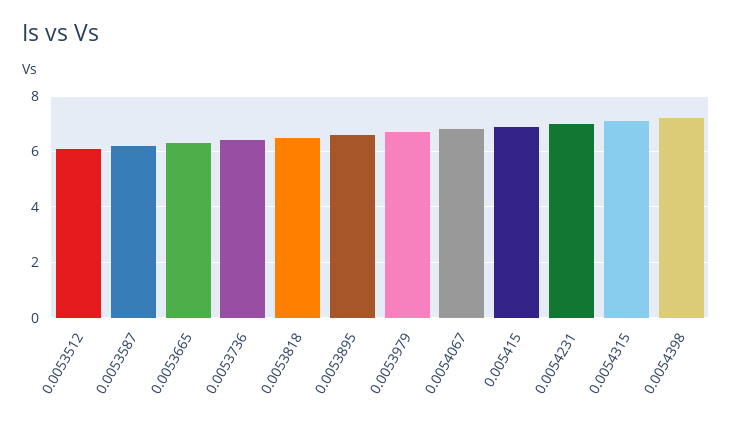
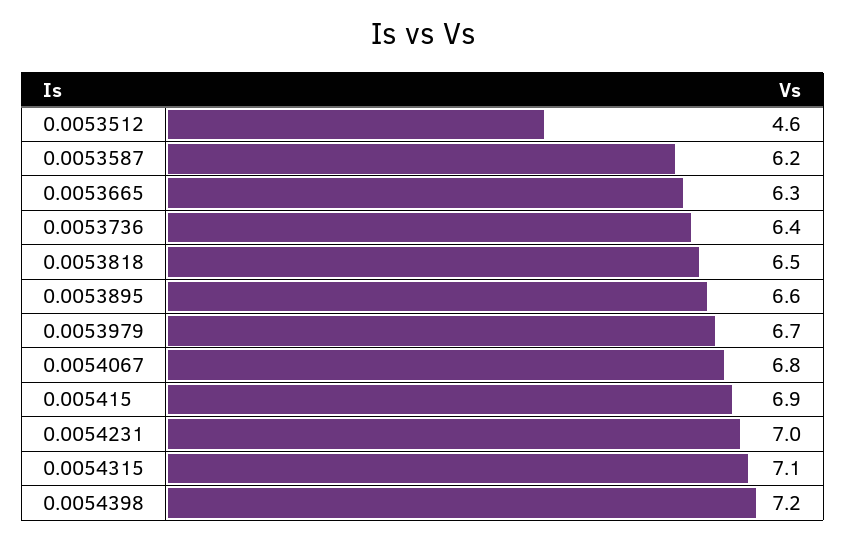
0.0053512: 6 -> 4.6

